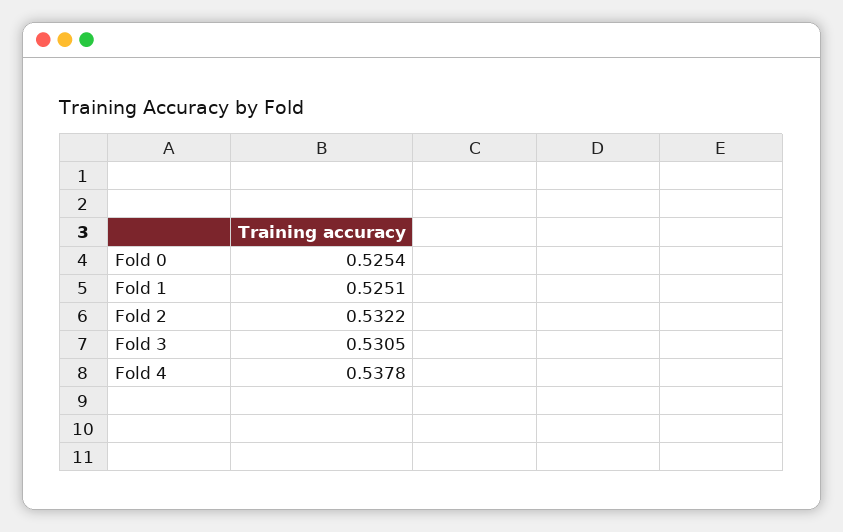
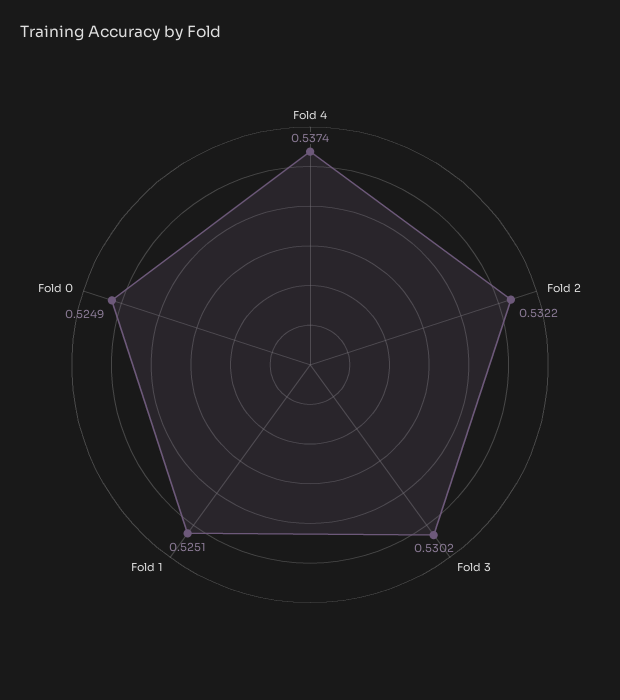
Fold 0: 0.5254 -> 0.5249
Fold 3: 0.5305 -> 0.5302
Fold 4: 0.5378 -> 0.5374

